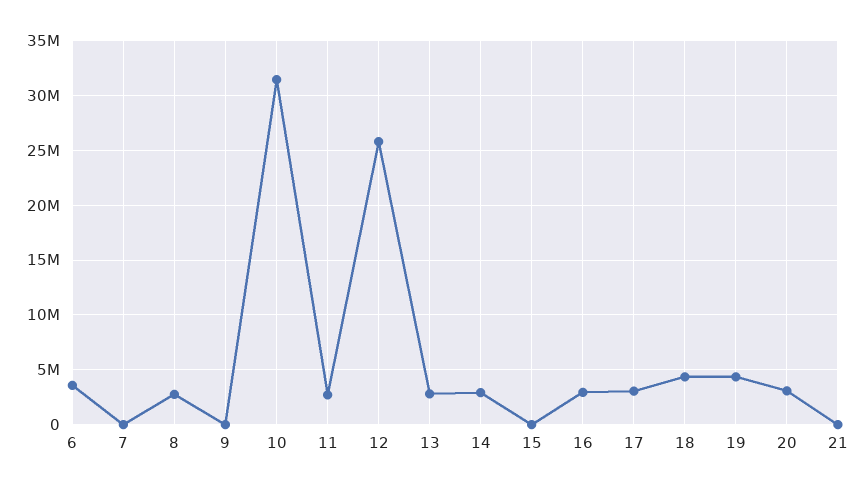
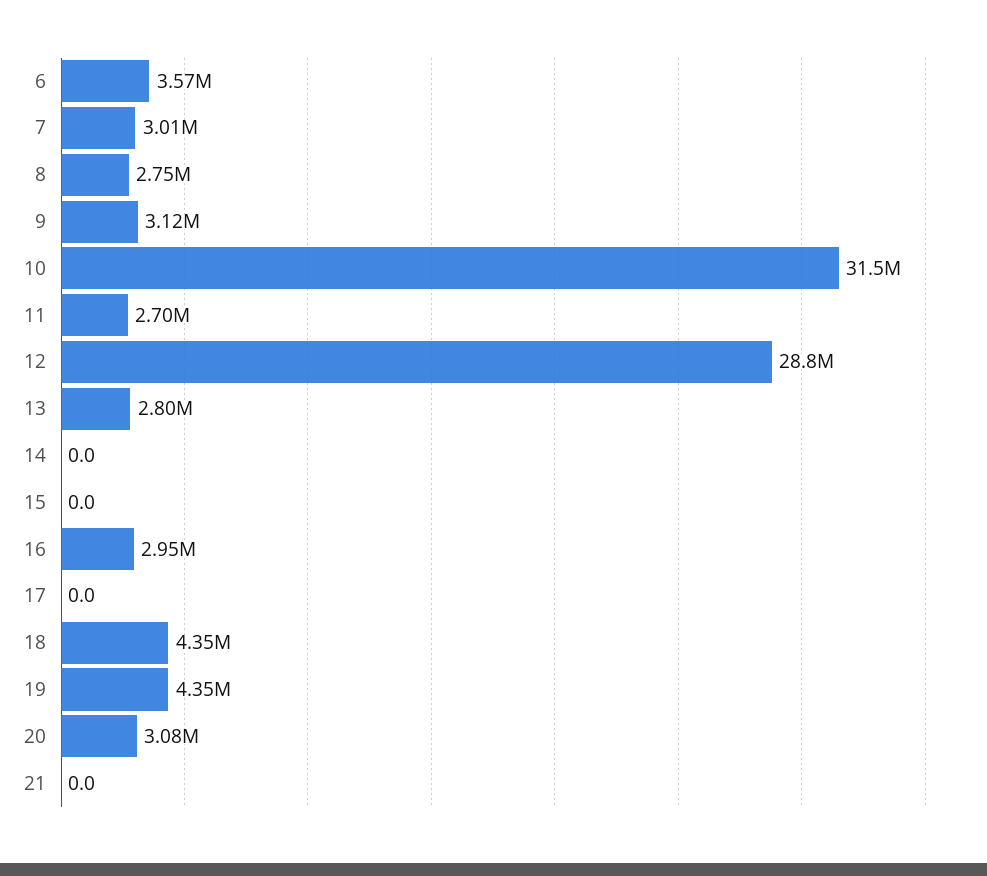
7: 0 -> 3010000
9: 0 -> 3120000
12: 26000000 -> 28800000
14: 3000000 -> 0
17: 3000000 -> 0

